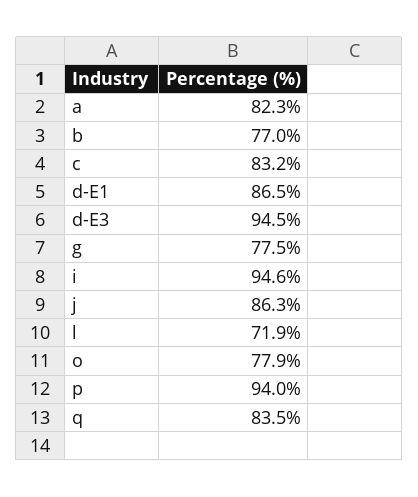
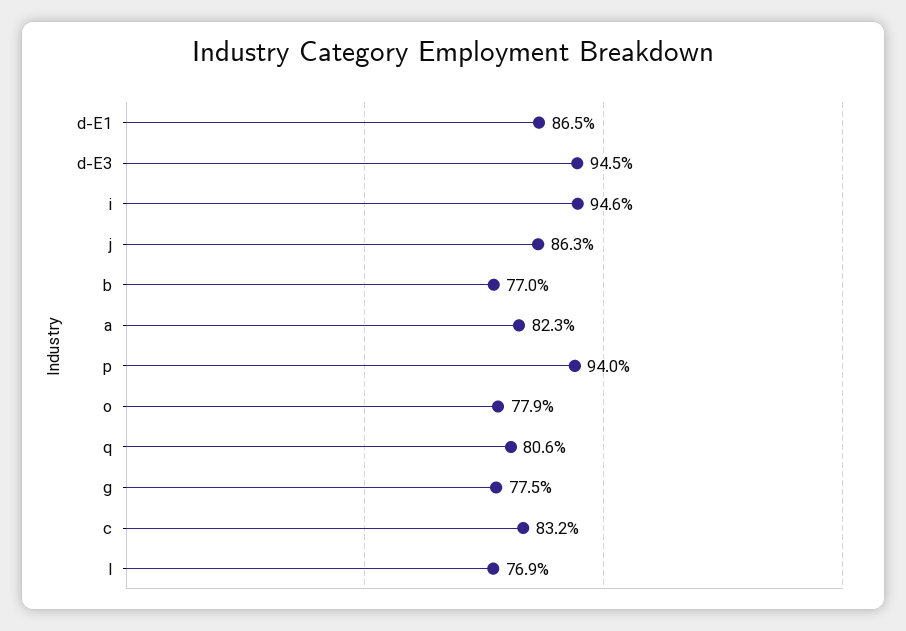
l: 71.9 -> 76.9
q: 83.5 -> 80.6

